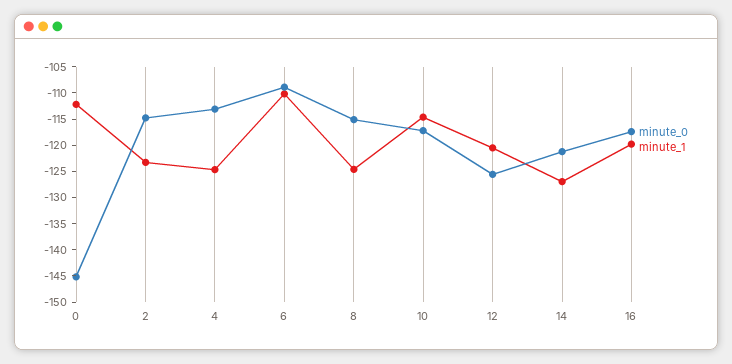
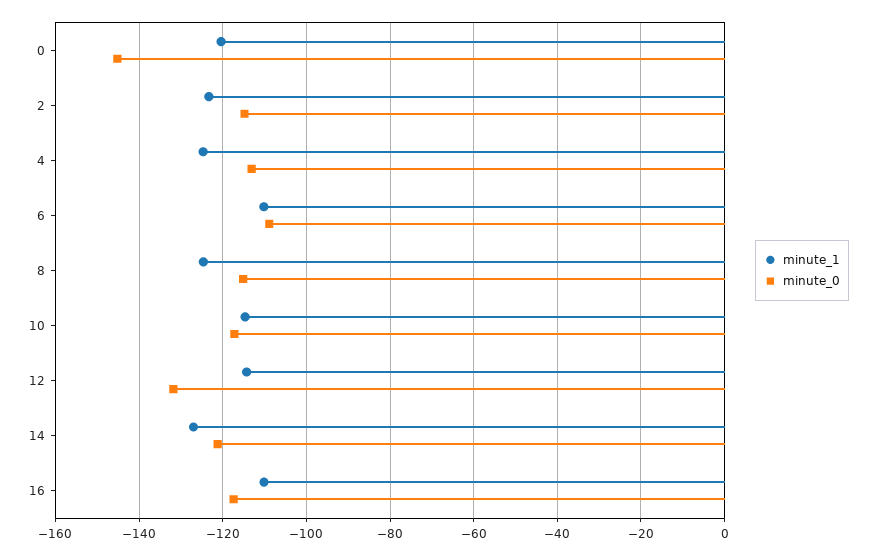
minute_1, 0: -112.5 -> -120
minute_0, 12: -125 -> -132
minute_1, 12: -120 -> -114
minute_1, 16: -120 -> -110

